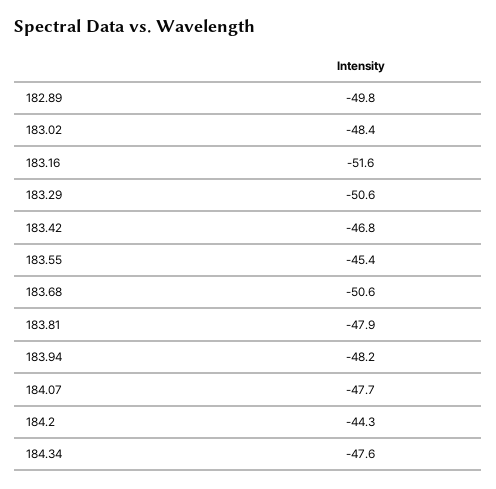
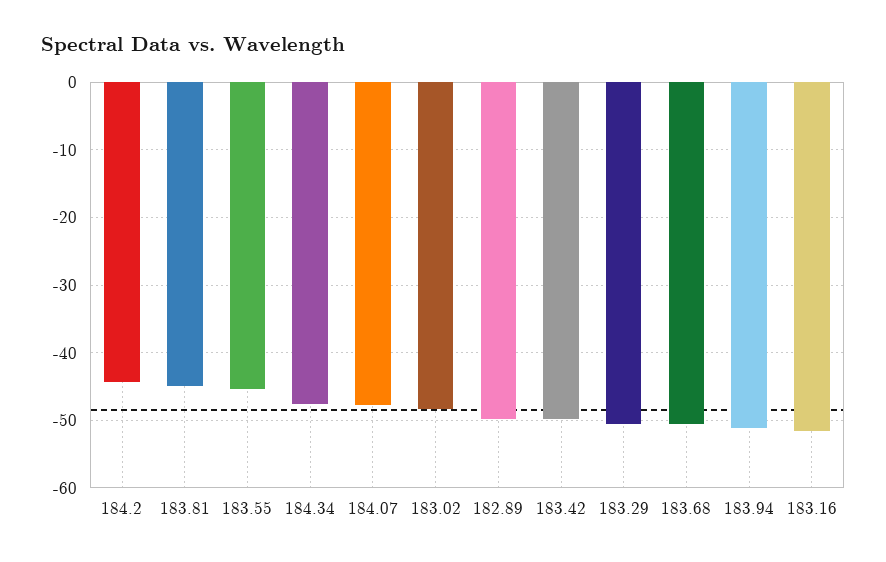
183.42: -46.8 -> -50
183.81: -47.9 -> -45
183.94: -48.2 -> -51

